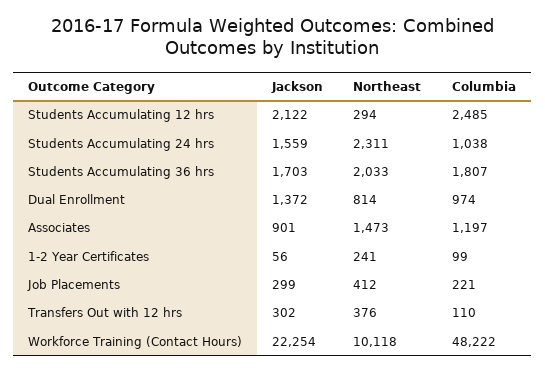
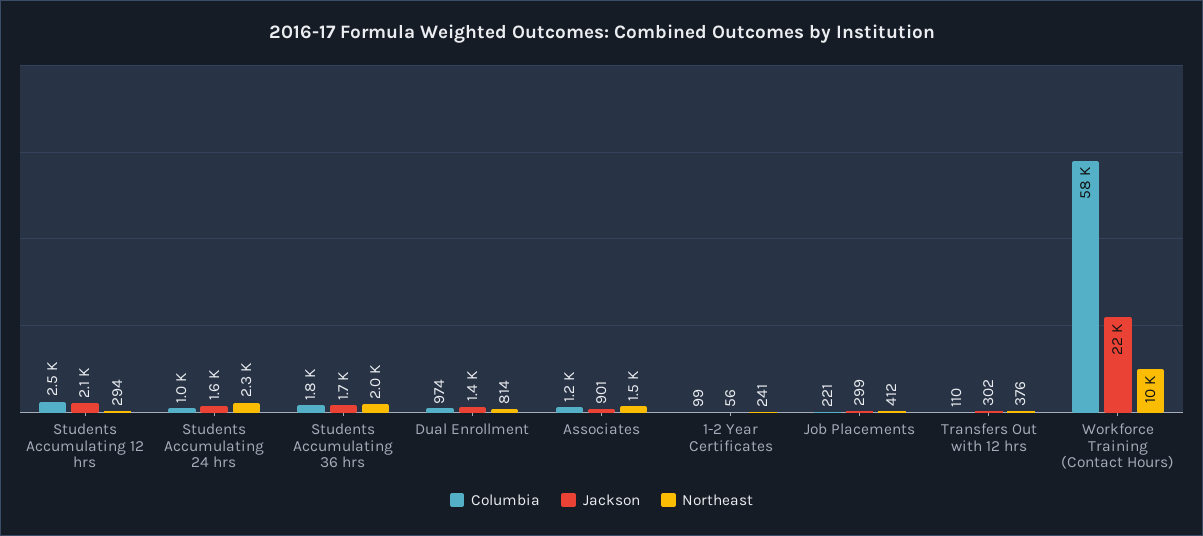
Columbia, Workforce Training (Contact Hours): 48222 -> 58000

